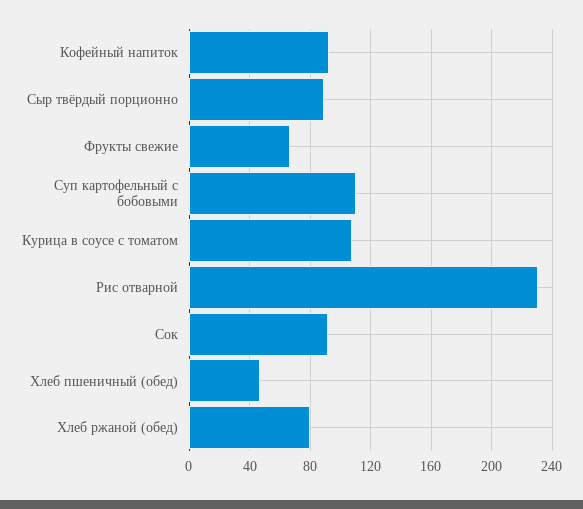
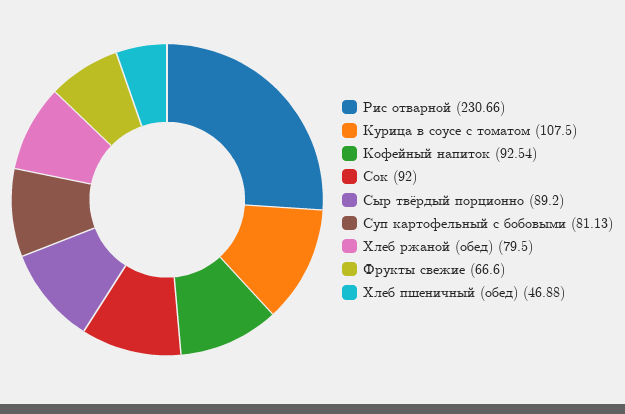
Суп картофельный с бобовыми: 110 -> 81.13

